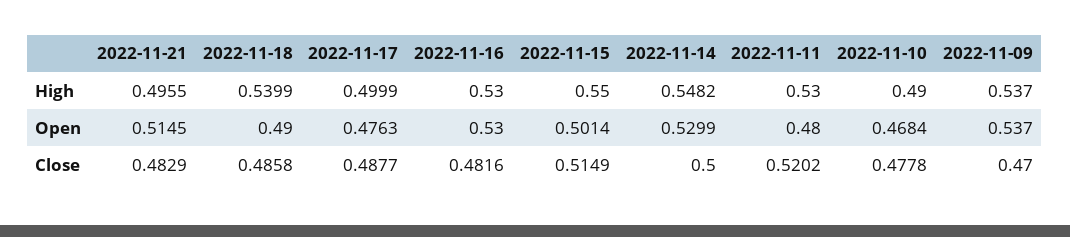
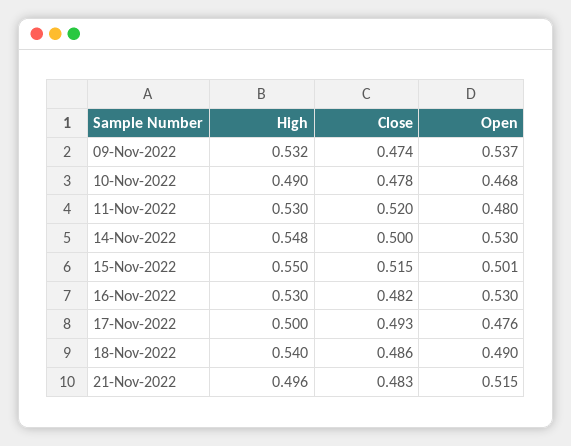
2022-11-09, High: 0.537 -> 0.532
2022-11-17, Close: 0.4877 -> 0.493
2022-11-09, Close: 0.47 -> 0.474

